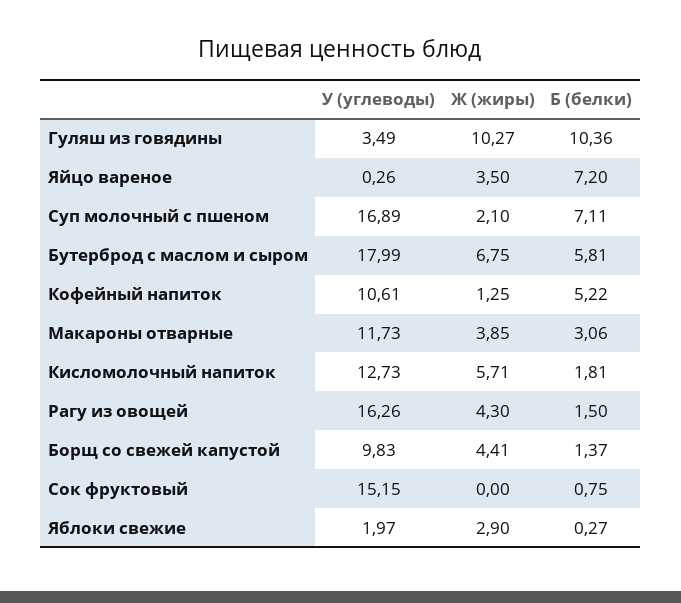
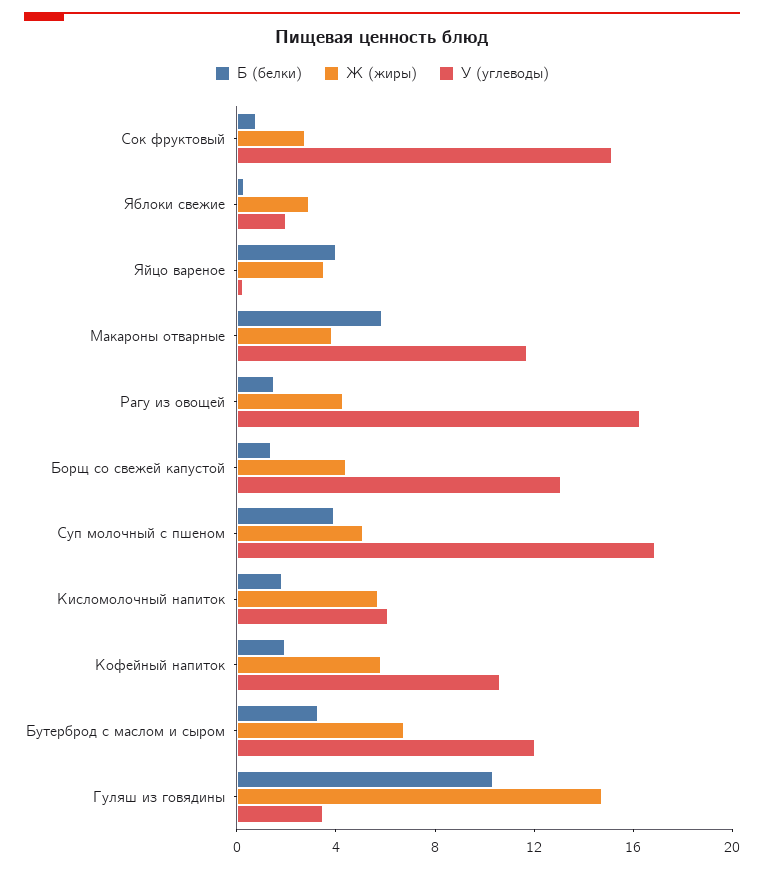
Ж (жиры), Гуляш из говядины: 10.27 -> 15
Б (белки), Яйцо вареное: 7.2 -> 4
Ж (жиры), Суп молочный с пшеном: 2.1 -> 5
Б (белки), Суп молочный с пшеном: 7.11 -> 4
У (углеводы), Бутерброд с маслом и сыром: 17.99 -> 12
Б (белки), Бутерброд с маслом и сыром: 5.81 -> 3
Ж (жиры), Кофейный напиток: 1.25 -> 6
Б (белки), Кофейный напиток: 5.22 -> 2
Б (белки), Макароны отварные: 3.06 -> 6
У (углеводы), Кисломолочный напиток: 12.73 -> 6
У (углеводы), Борщ со свежей капустой: 9.83 -> 13
Ж (жиры), Сок фруктовый: 0 -> 3

